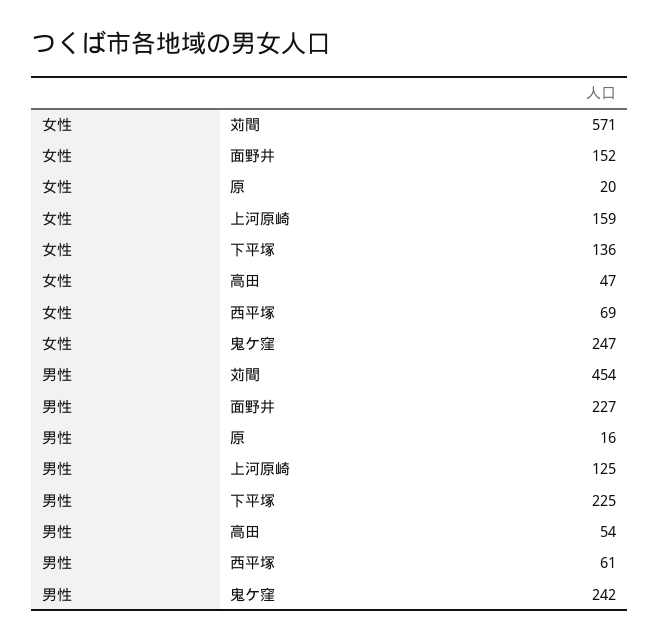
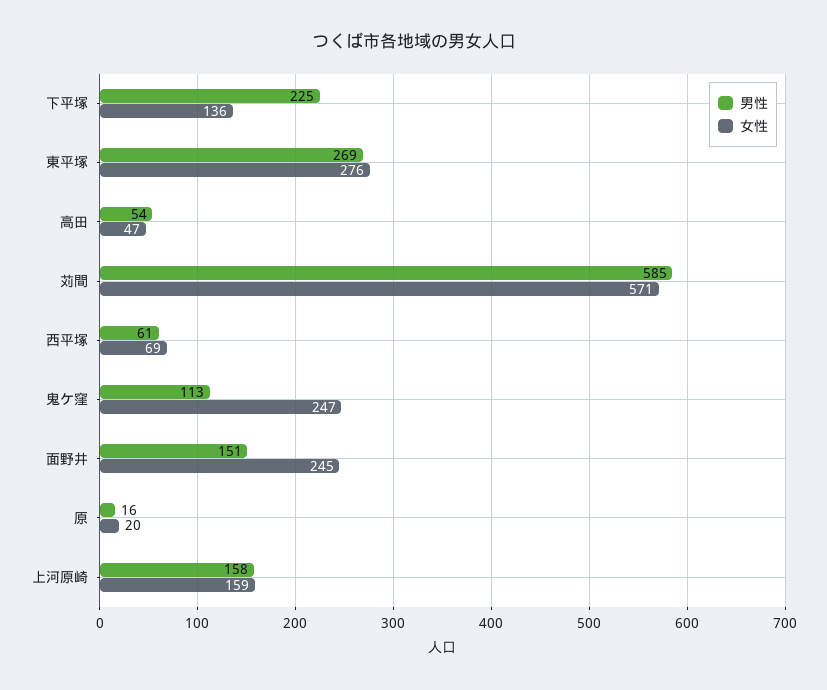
女性, 面野井: 152 -> 245
男性, 苅間: 454 -> 585
男性, 面野井: 227 -> 151
男性, 上河原崎: 125 -> 158
男性, 鬼ケ窪: 242 -> 113
男性, 東平塚: none -> 269
女性, 東平塚: none -> 276

